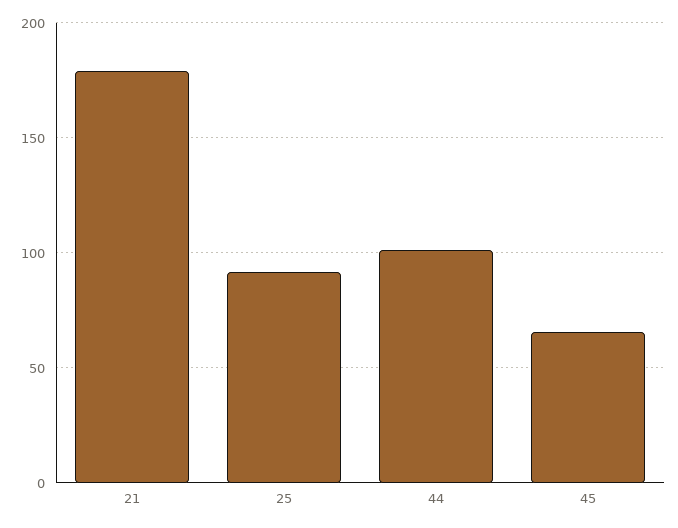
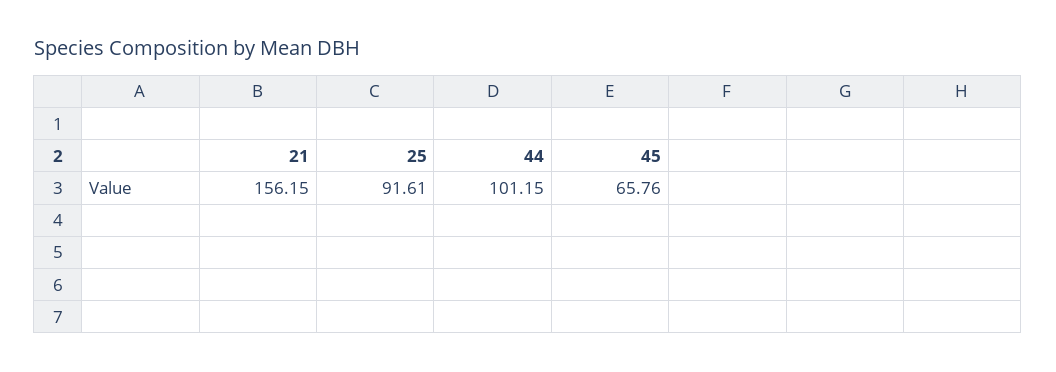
21: 180 -> 156.15

